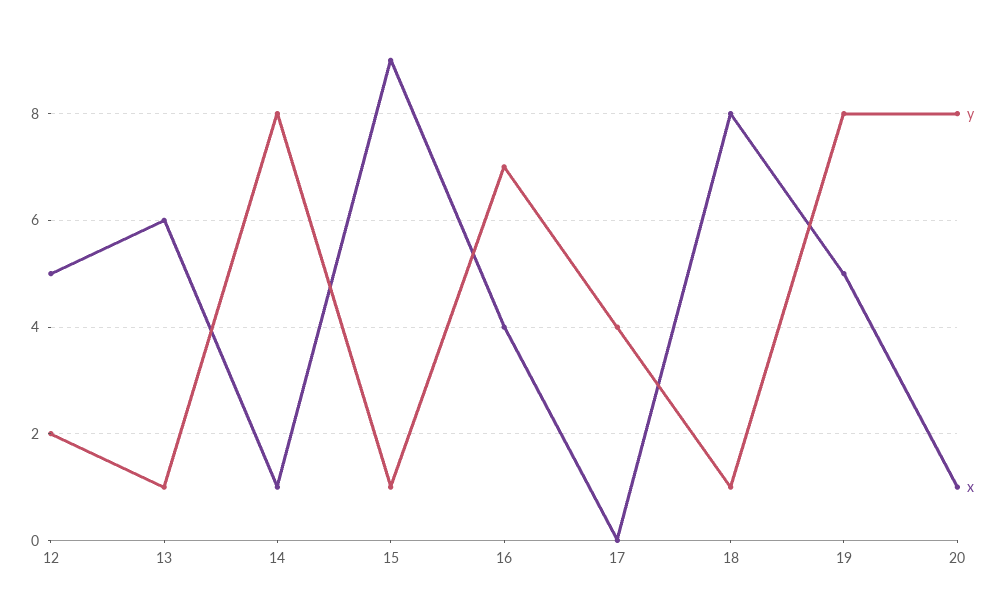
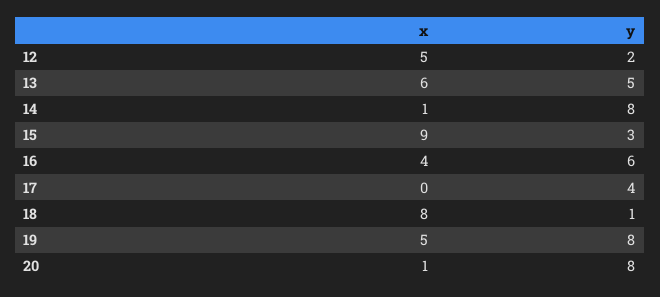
y, 13: 1 -> 5
y, 15: 1 -> 3
y, 16: 7 -> 6

